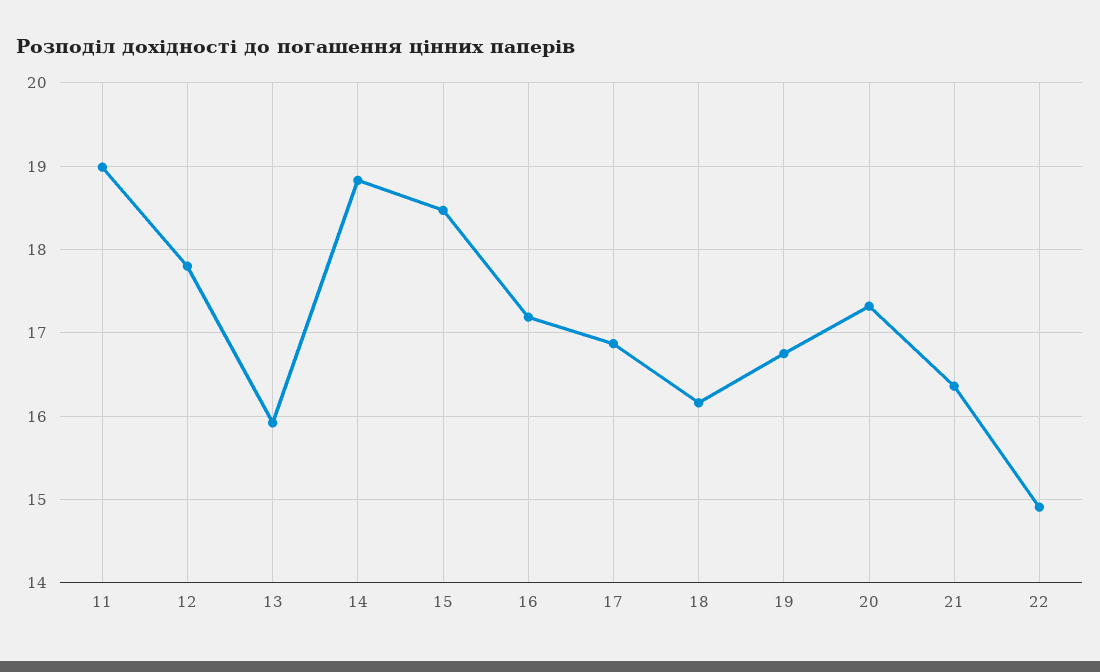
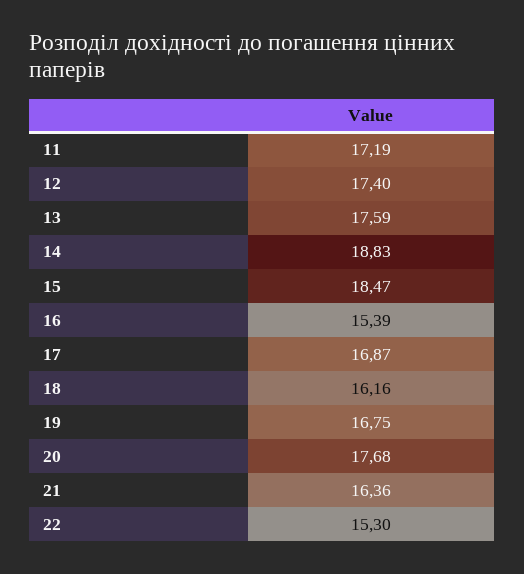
11: 19 -> 17.19
12: 17.8 -> 17.4
13: 15.9 -> 17.59
16: 17.2 -> 15.39
20: 17.3 -> 17.68
22: 14.9 -> 15.3

